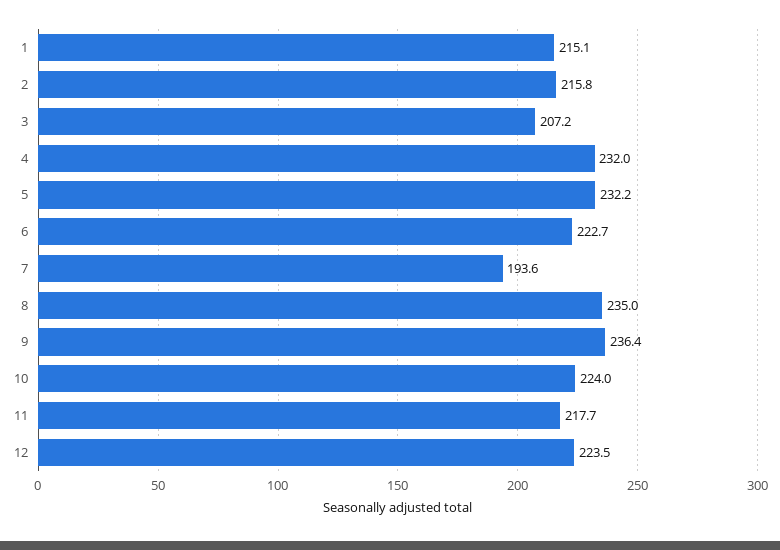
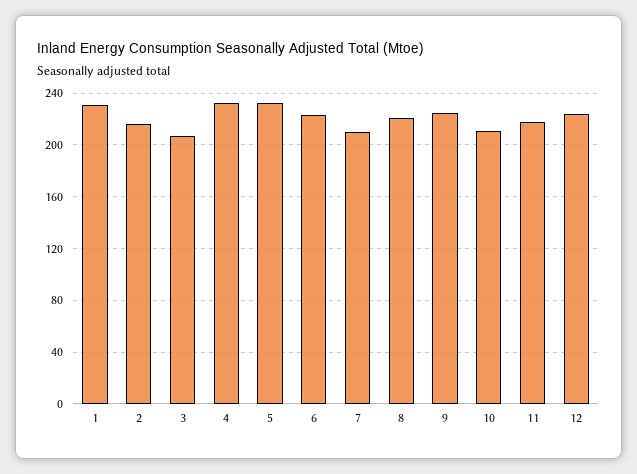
1: 215.1 -> 230
7: 193.6 -> 210
8: 235 -> 220
9: 236.4 -> 225
10: 224 -> 210

